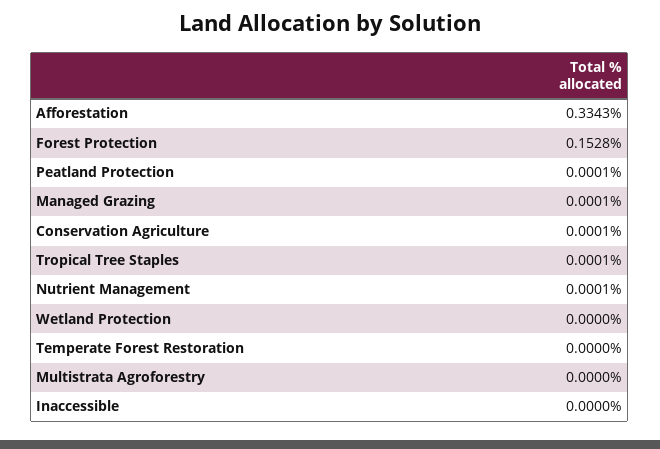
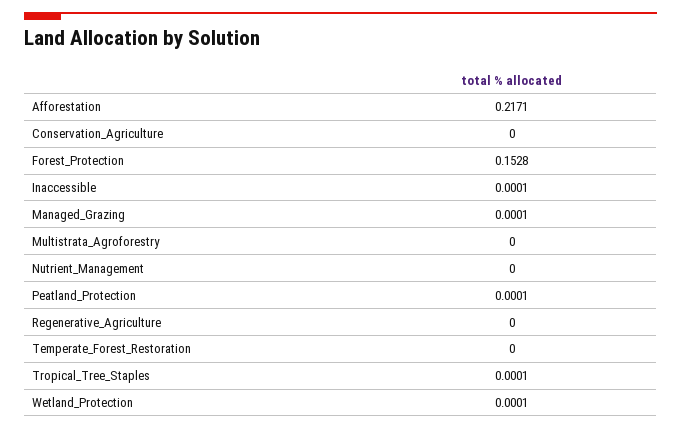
Afforestation: 0.3343 -> 0.2171
Conservation Agriculture: 0.0001 -> 0
Nutrient Management: 0.0001 -> 0
Wetland Protection: 0 -> 0.0001
Inaccessible: 0 -> 0.0001
Regenerative_Agriculture: none -> 0

